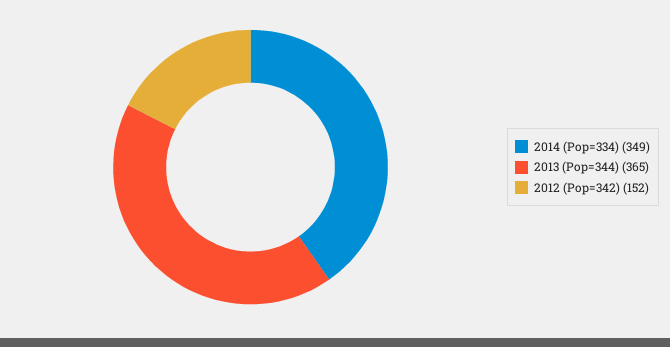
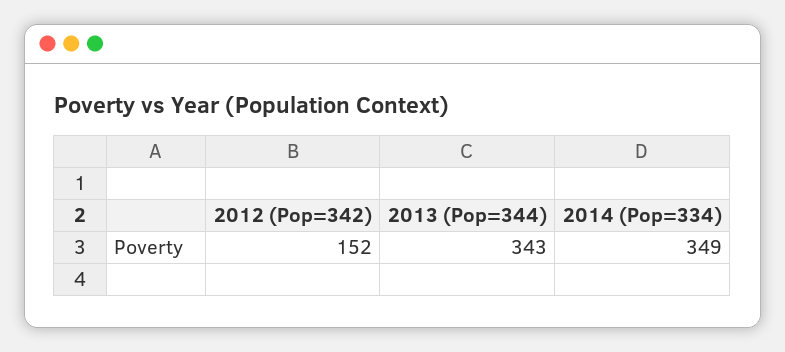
2013 (Pop=344): 365 -> 343

